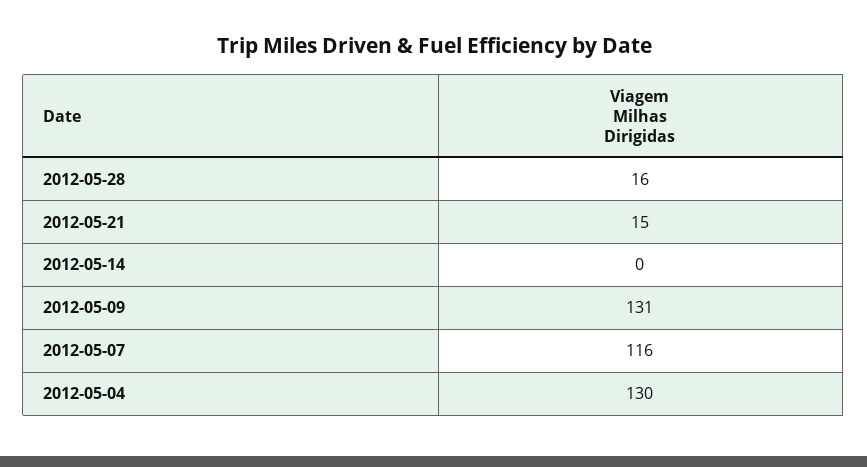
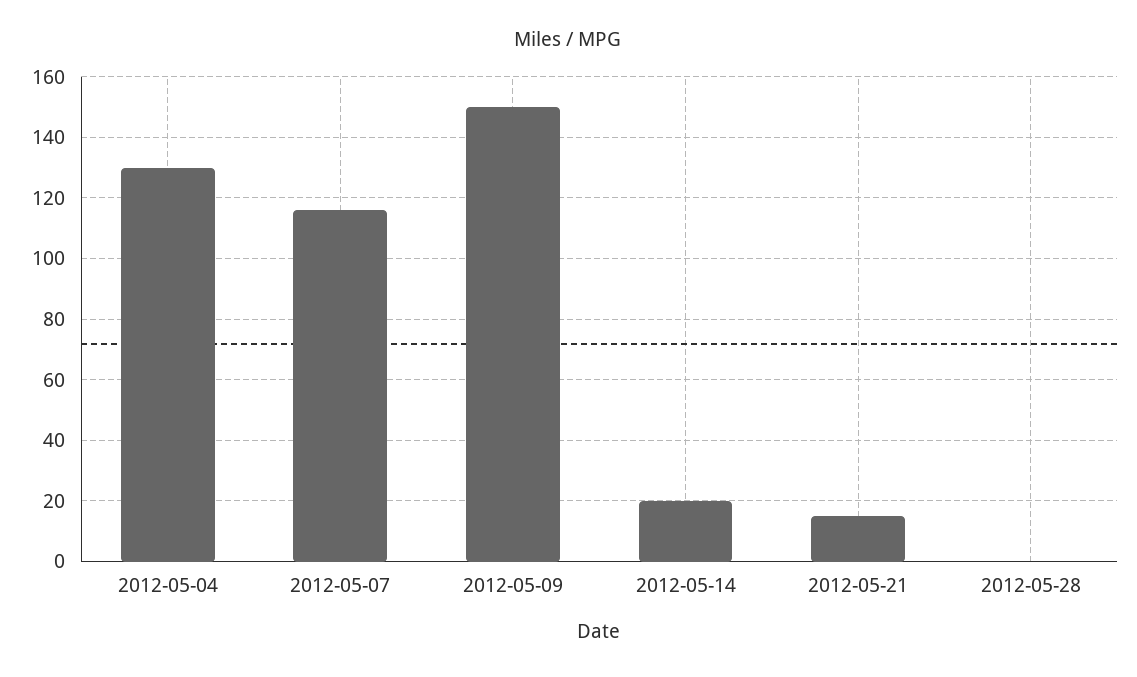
2012-05-28: 16 -> 0
2012-05-14: 0 -> 20
2012-05-09: 131 -> 150

